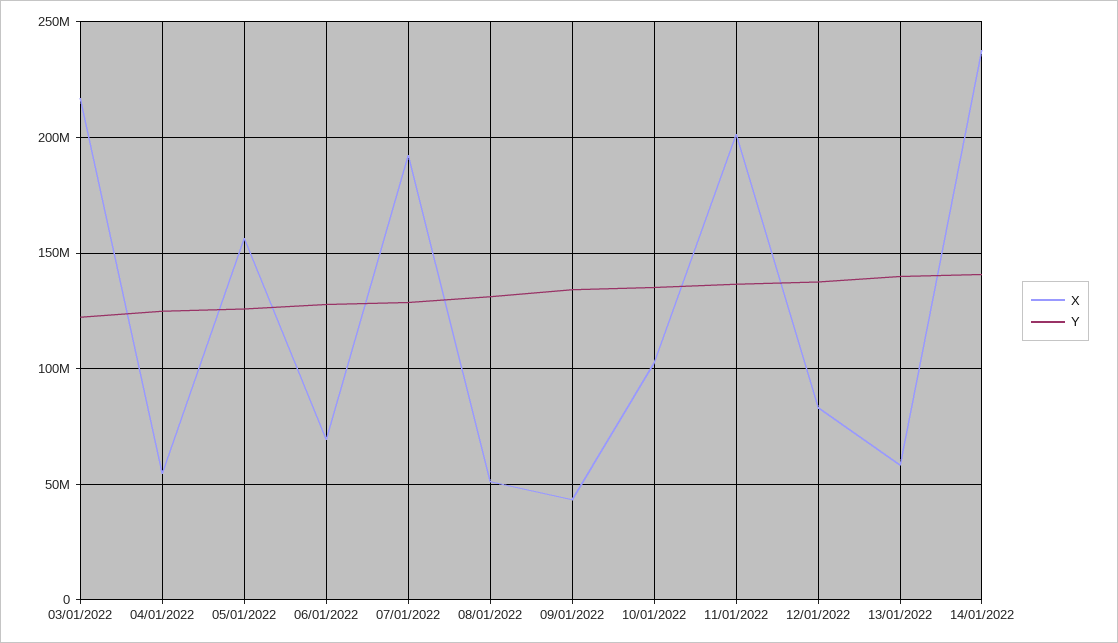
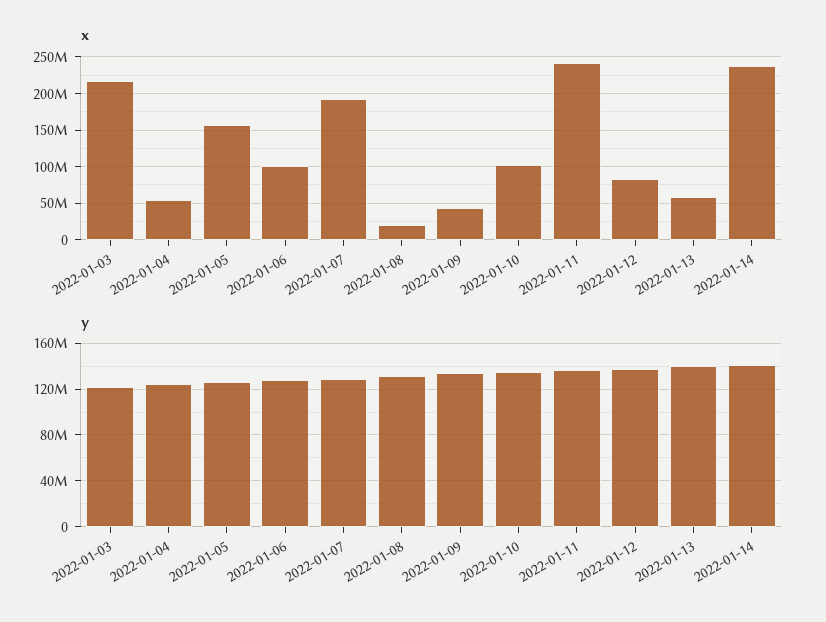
X, 06/01/2022: 70000000 -> 100000000
X, 08/01/2022: 50000000 -> 20000000
X, 11/01/2022: 200000000 -> 240000000

